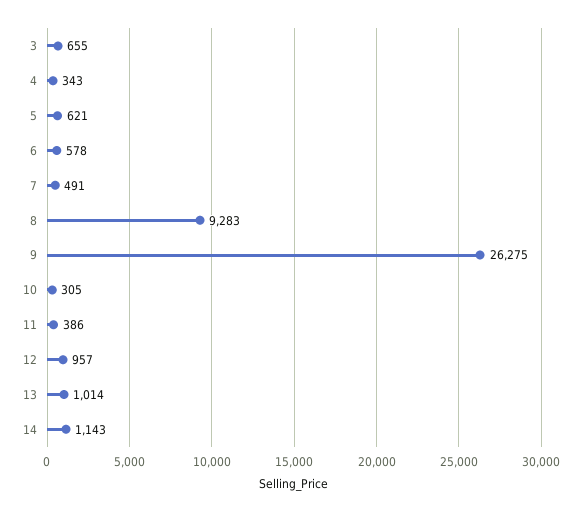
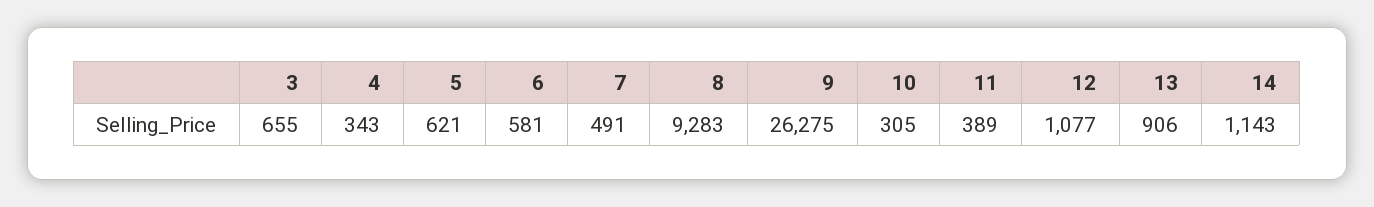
6: 578 -> 581
11: 386 -> 389
12: 957 -> 1077
13: 1014 -> 906

